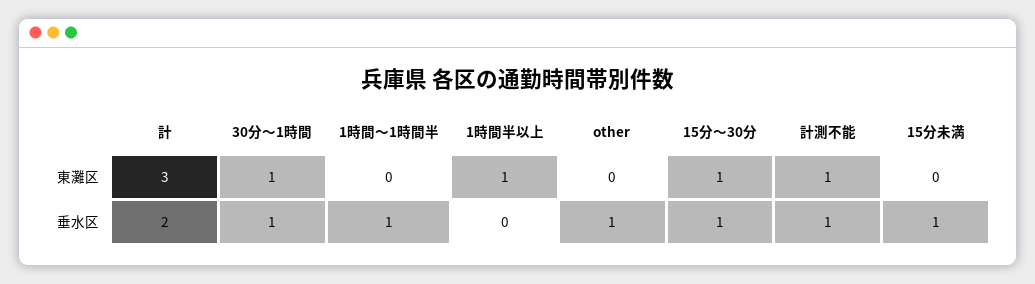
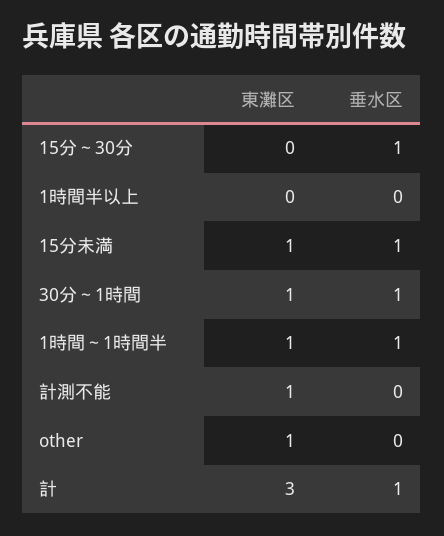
1時間～1時間半, 東灘区: 0 -> 1
1時間半以上, 東灘区: 1 -> 0
other, 東灘区: 0 -> 1
15分～30分, 東灘区: 1 -> 0
15分未満, 東灘区: 0 -> 1
計, 垂水区: 2 -> 1
other, 垂水区: 1 -> 0
計測不能, 垂水区: 1 -> 0

